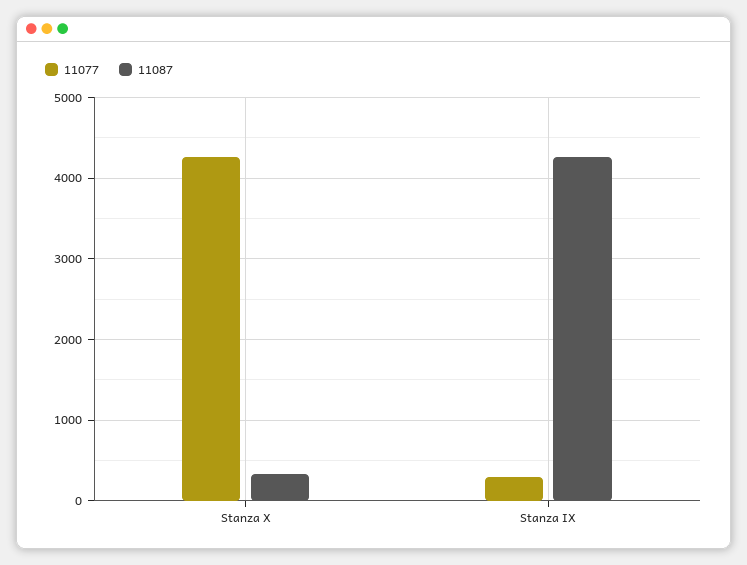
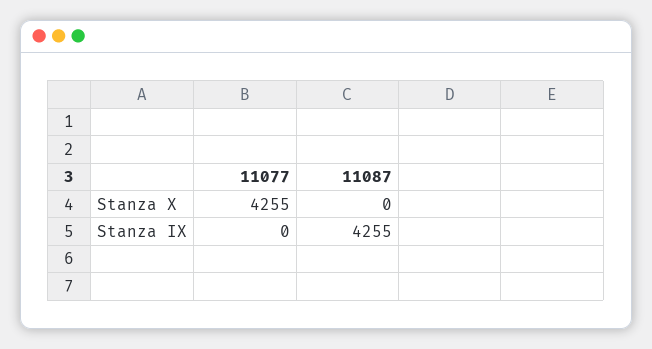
11087, Stanza X: 300 -> 0
11077, Stanza IX: 300 -> 0

